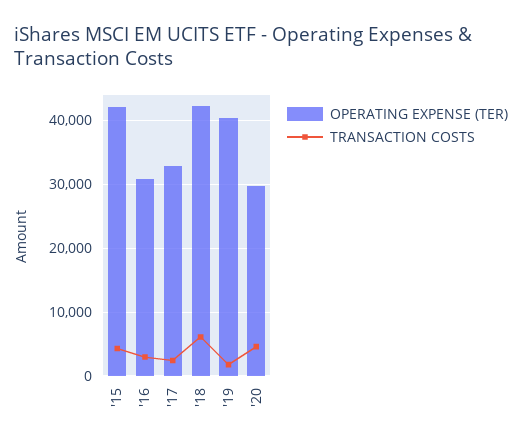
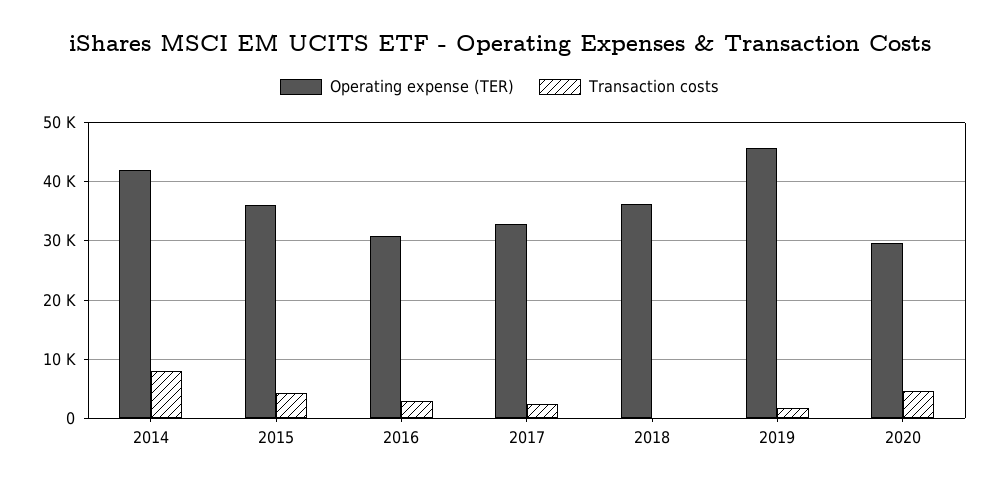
OPERATING EXPENSE (TER), '15: 42000 -> 36000
OPERATING EXPENSE (TER), '18: 42000 -> 36000
TRANSACTION COSTS, '18: 6000 -> 0
OPERATING EXPENSE (TER), '19: 40000 -> 46000
OPERATING EXPENSE (TER), 2014: none -> 42000
TRANSACTION COSTS, 2014: none -> 8000

